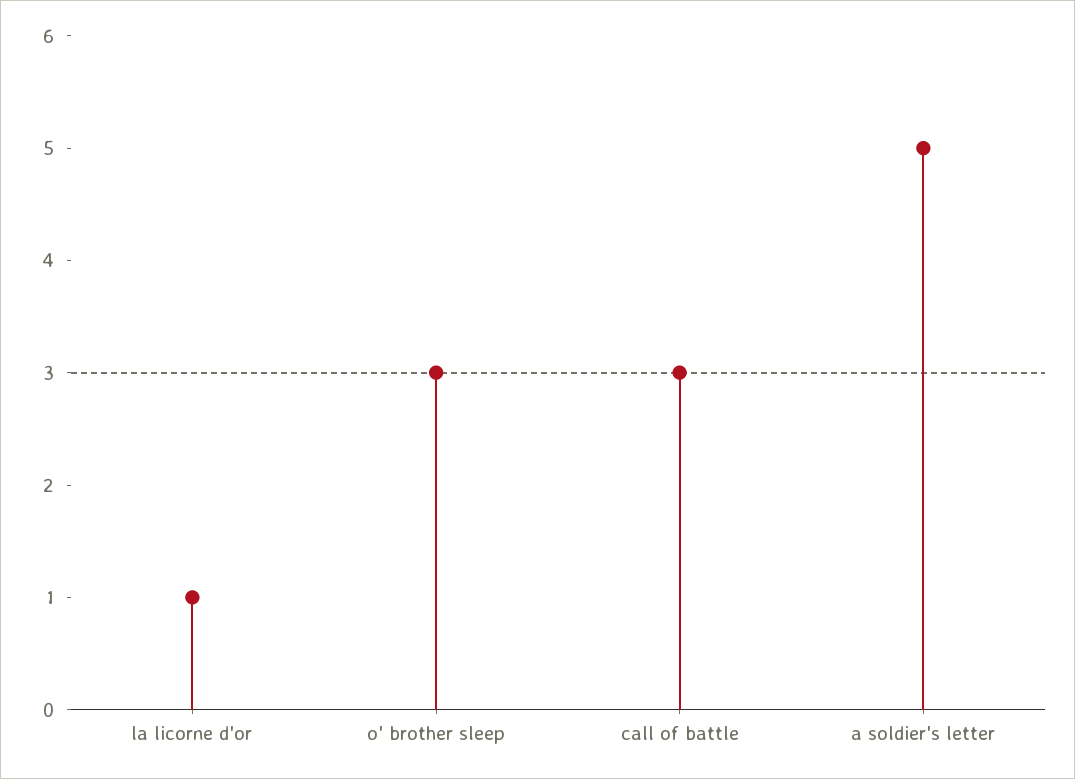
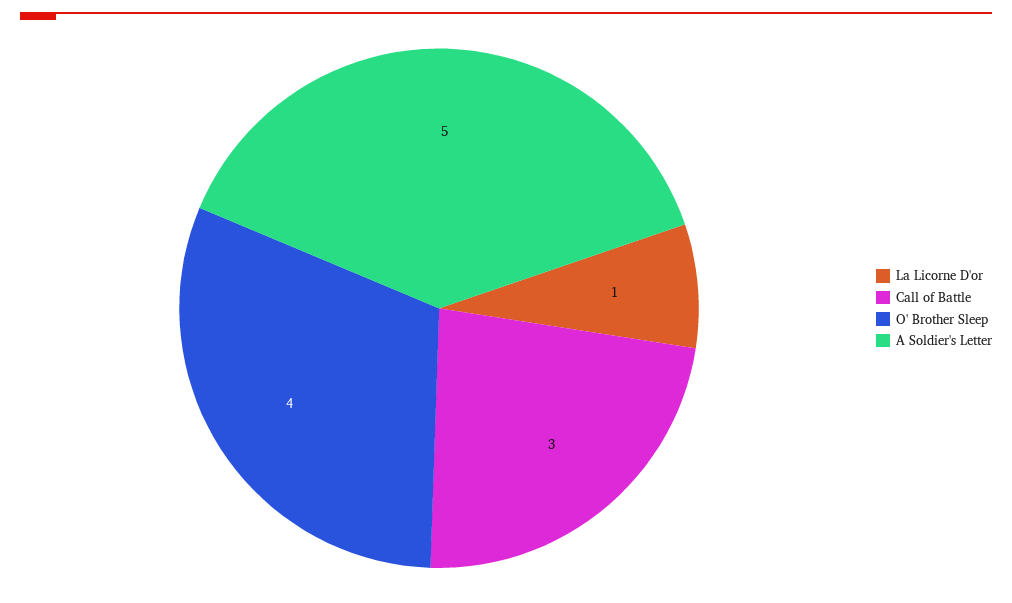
o' brother sleep: 3 -> 4

